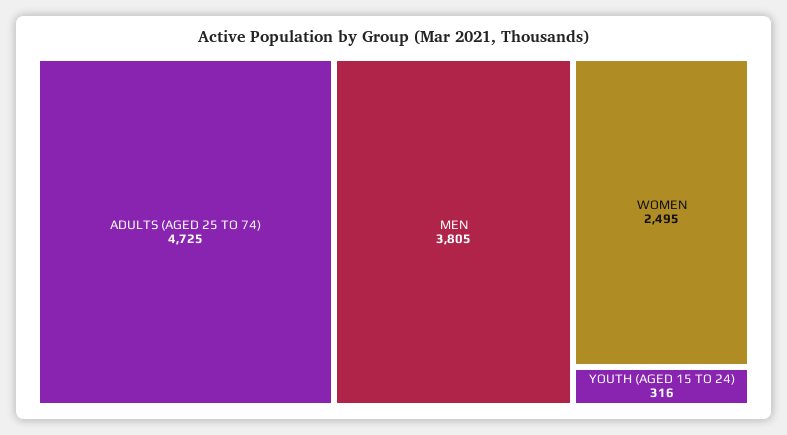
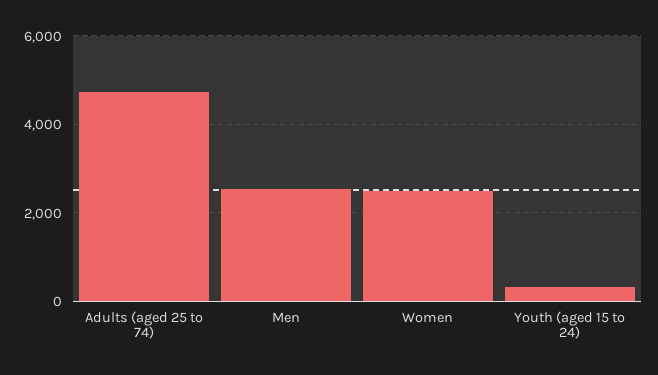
MEN: 3805 -> 2600

